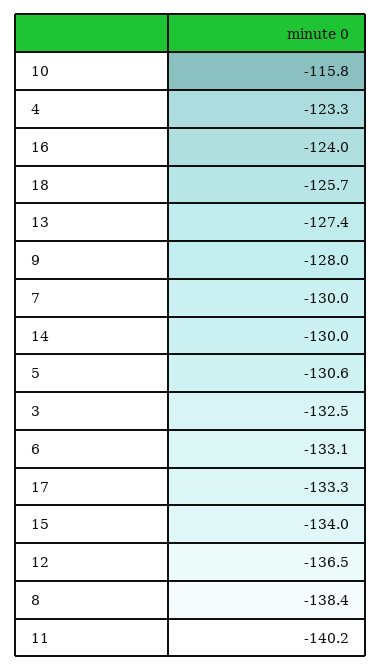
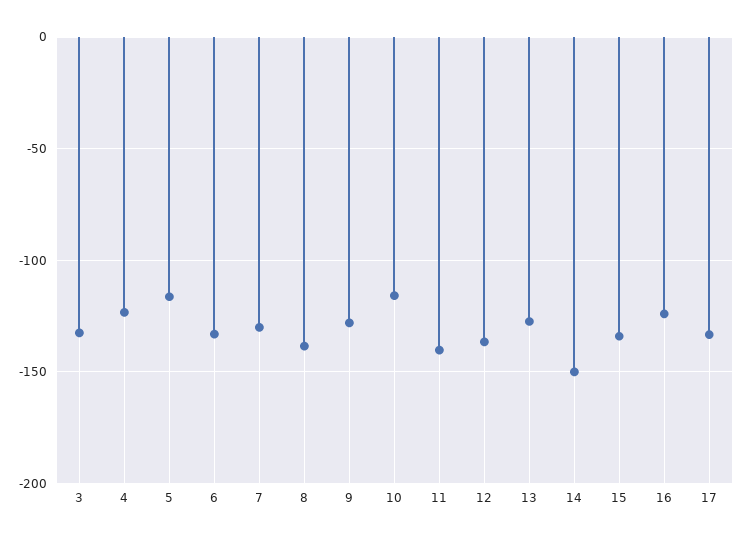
18: -125.7 -> none
14: -130 -> -150
5: -130.6 -> -115

